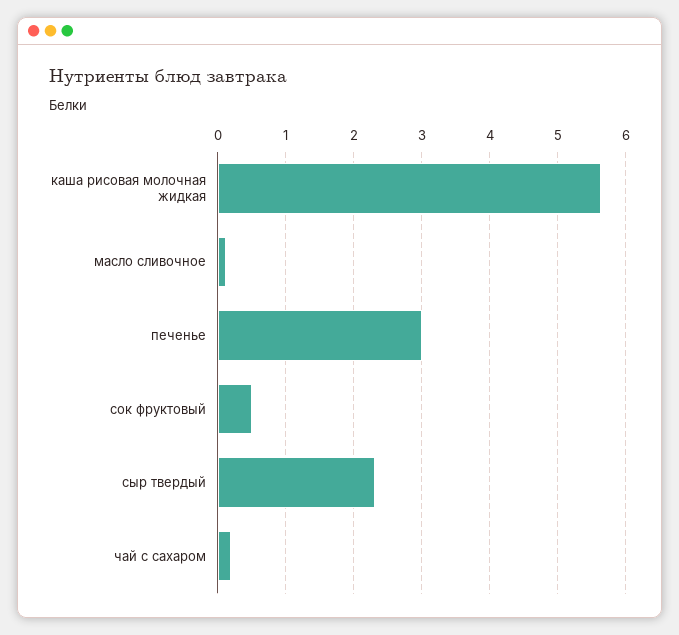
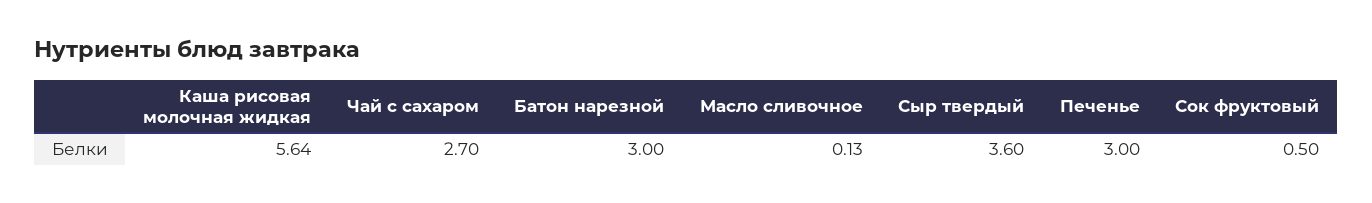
сыр твердый: 2.3 -> 3.6
чай с сахаром: 0.2 -> 2.7
Батон нарезной: none -> 3

